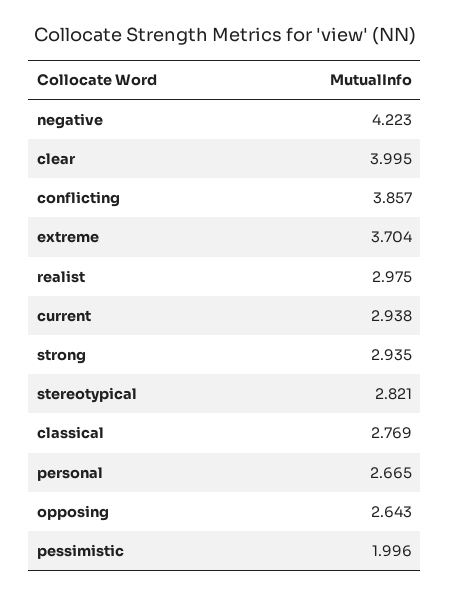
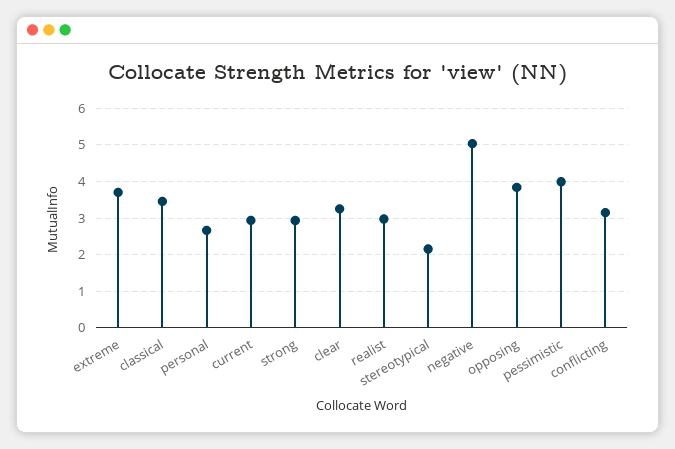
negative: 4.223 -> 5
clear: 3.995 -> 3.2
conflicting: 3.857 -> 3.2
stereotypical: 2.821 -> 2.2
classical: 2.769 -> 3.4
opposing: 2.643 -> 3.8
pessimistic: 1.996 -> 4

